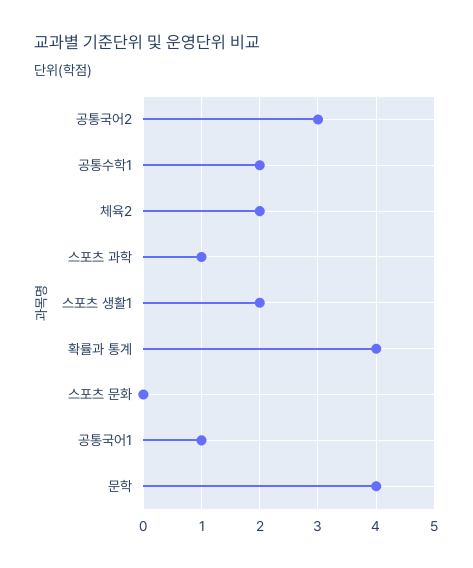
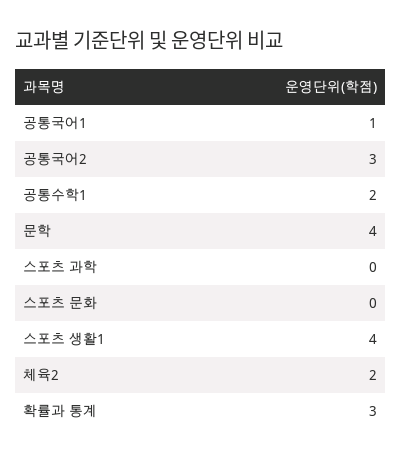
스포츠 과학: 1 -> 0
스포츠 생활1: 2 -> 4
확률과 통계: 4 -> 3

